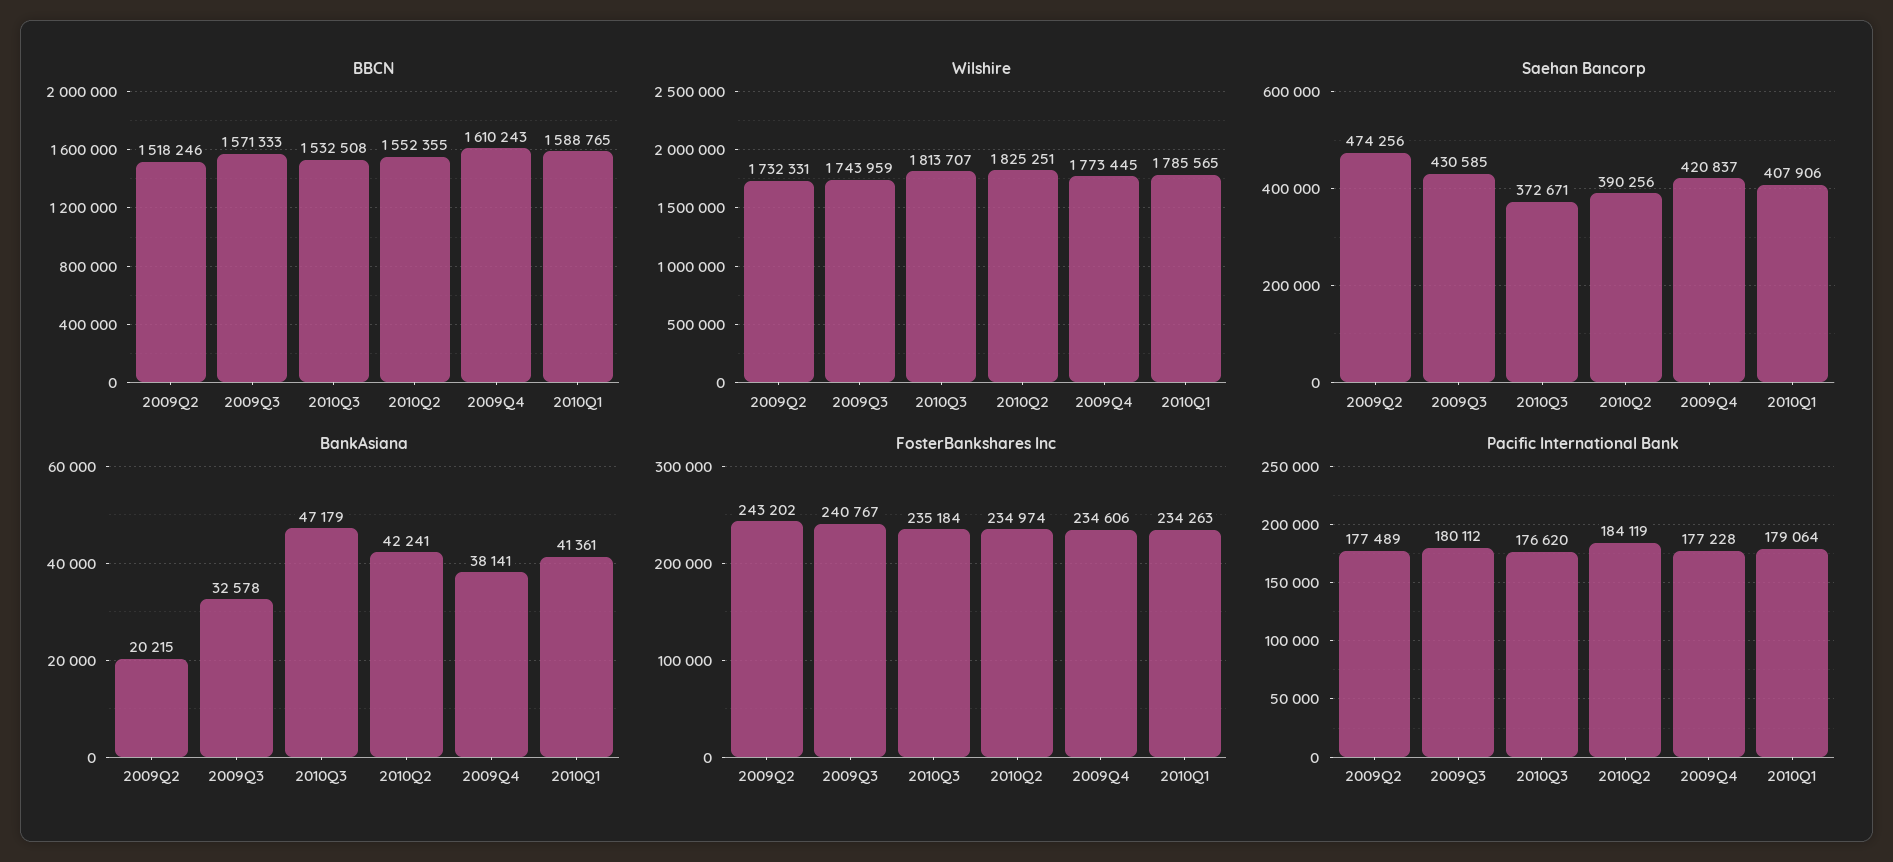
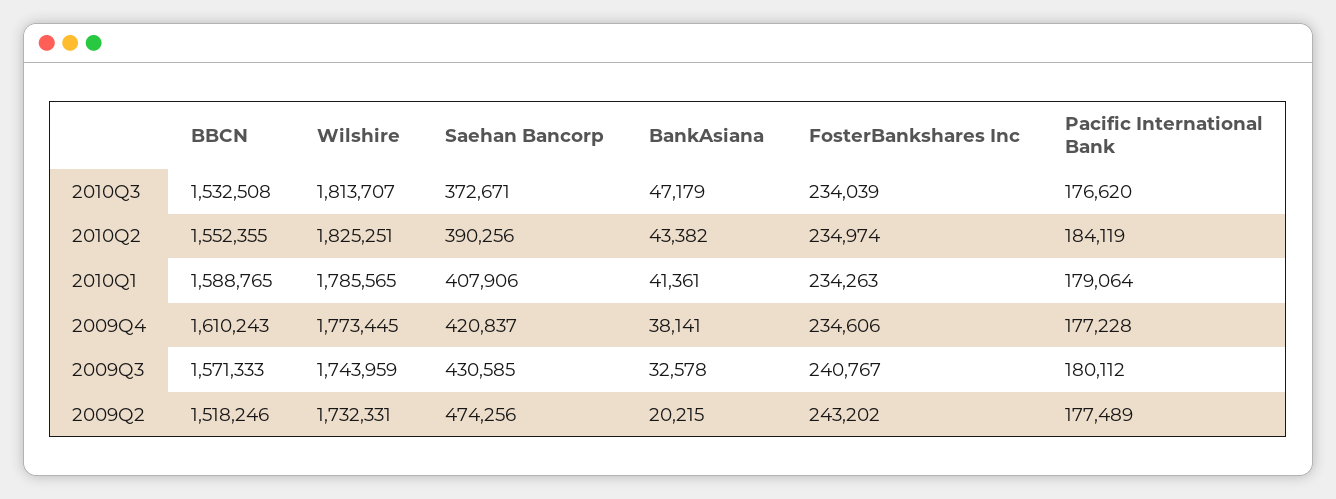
BankAsiana, 2010Q2: 42241 -> 43382
FosterBankshares Inc, 2010Q3: 235184 -> 234039

